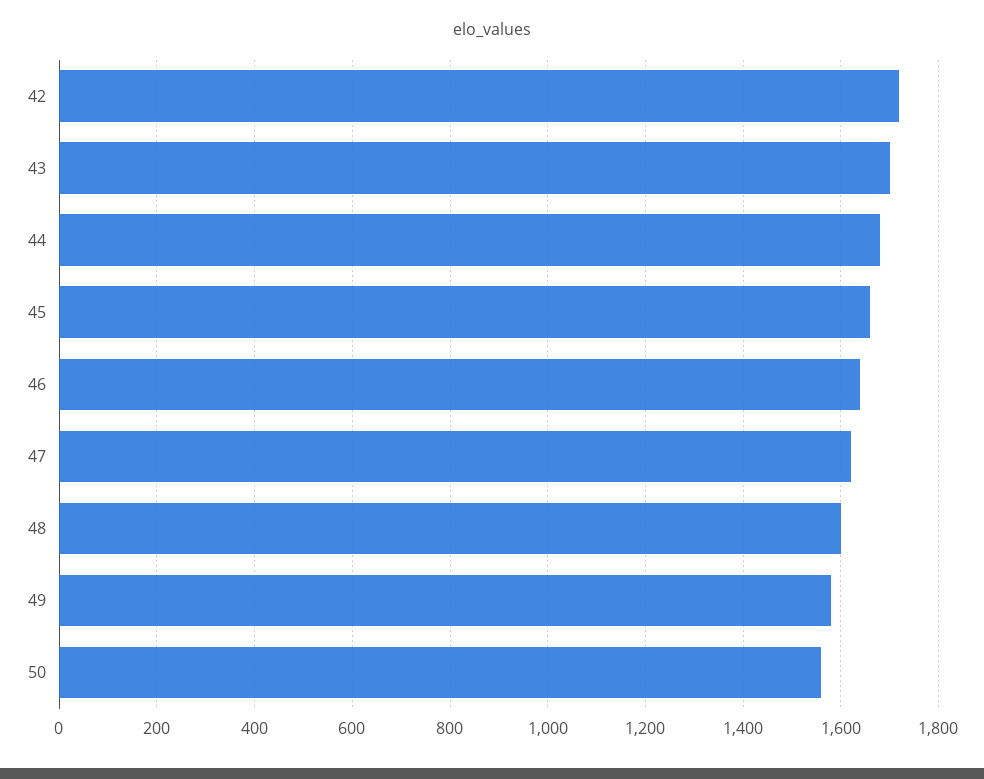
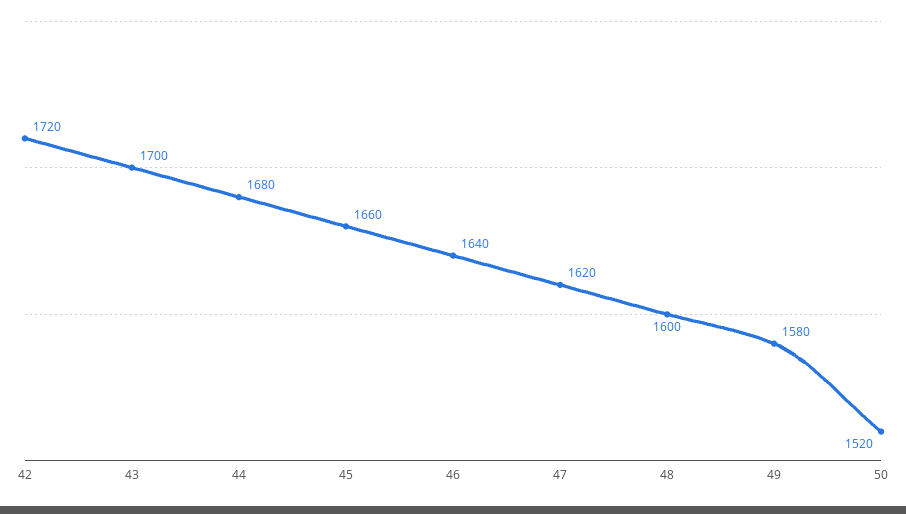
50: 1560 -> 1520

